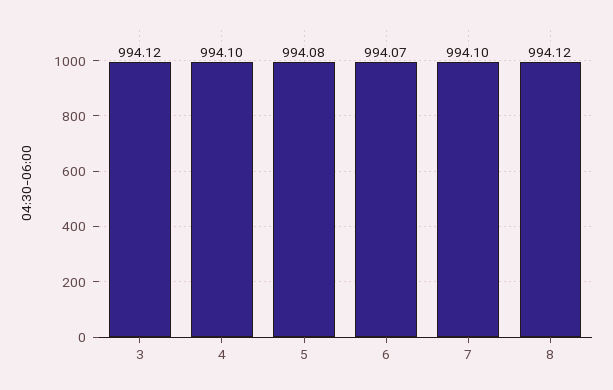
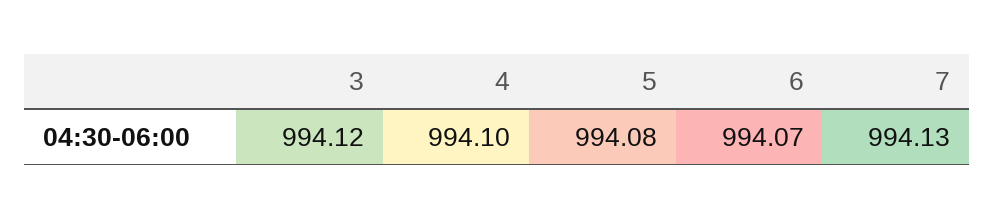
7: 994.1 -> 994.13
8: 994.12 -> none

